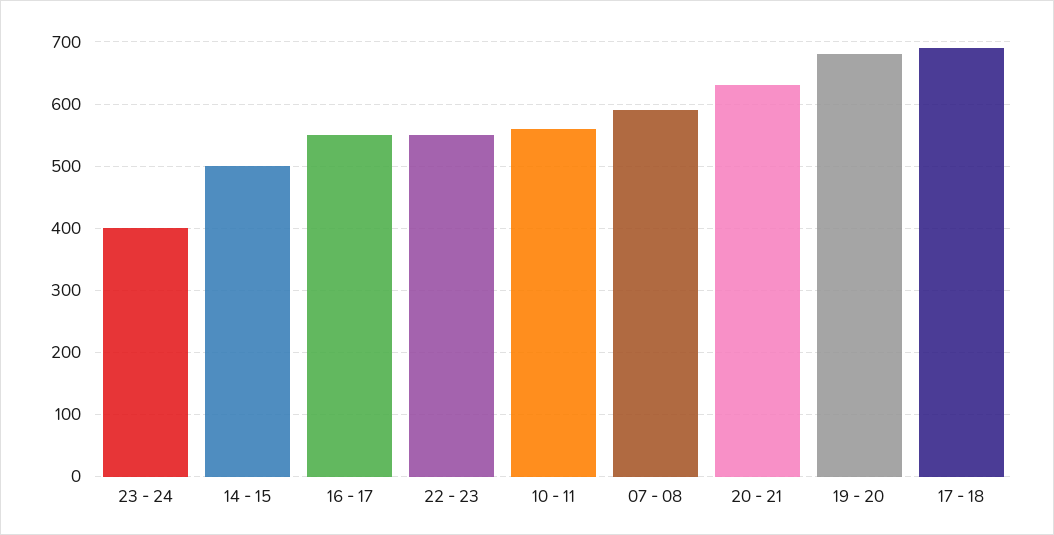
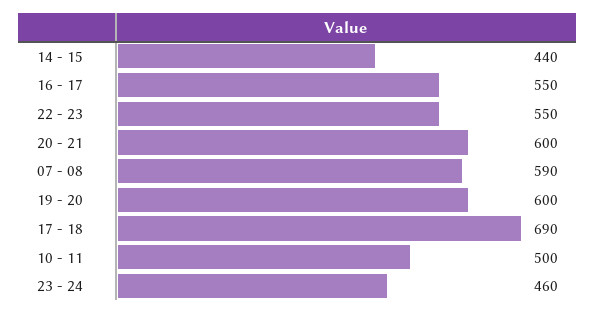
23 - 24: 400 -> 460
14 - 15: 500 -> 440
10 - 11: 560 -> 500
20 - 21: 630 -> 600
19 - 20: 680 -> 600

